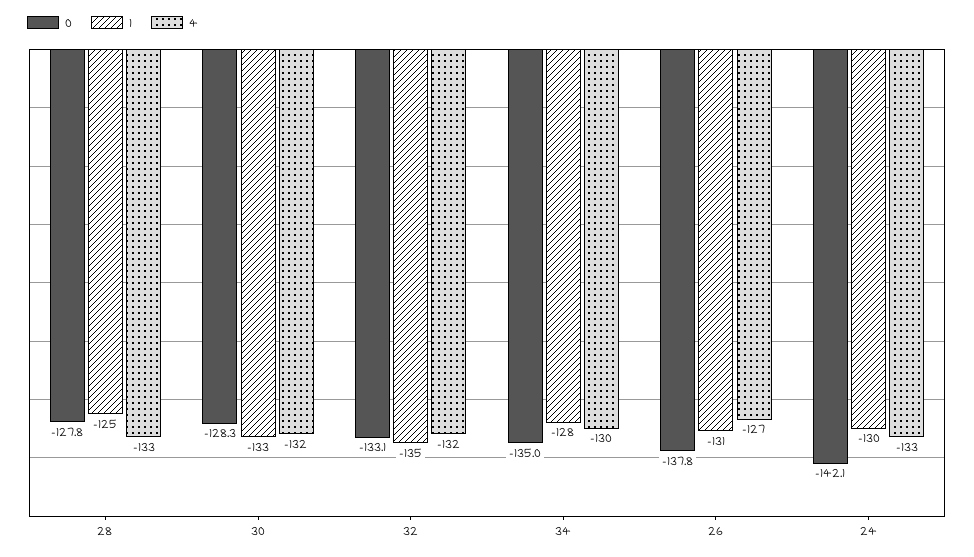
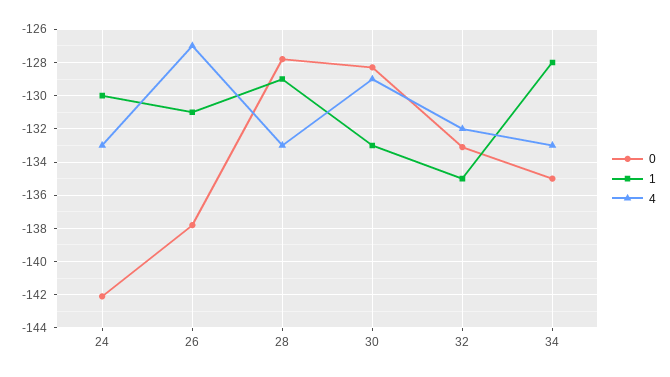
1, 28: -125 -> -129
4, 30: -132 -> -129
4, 34: -130 -> -133

